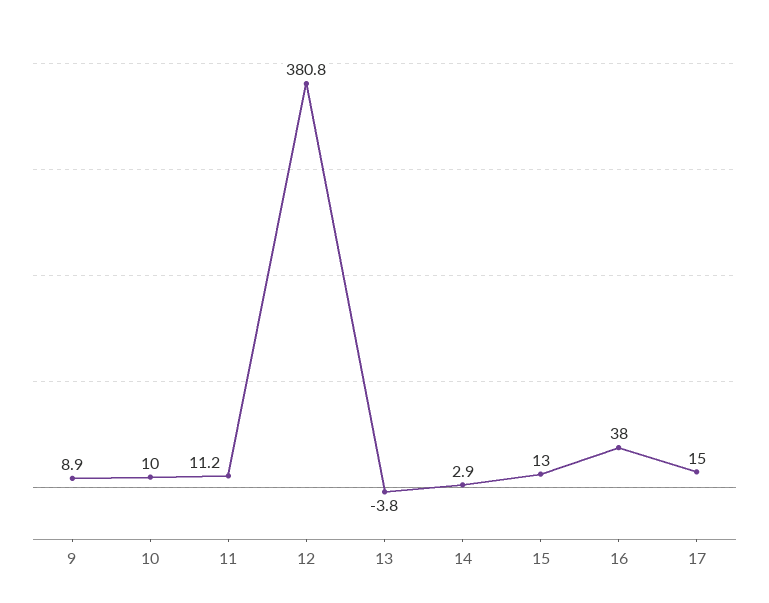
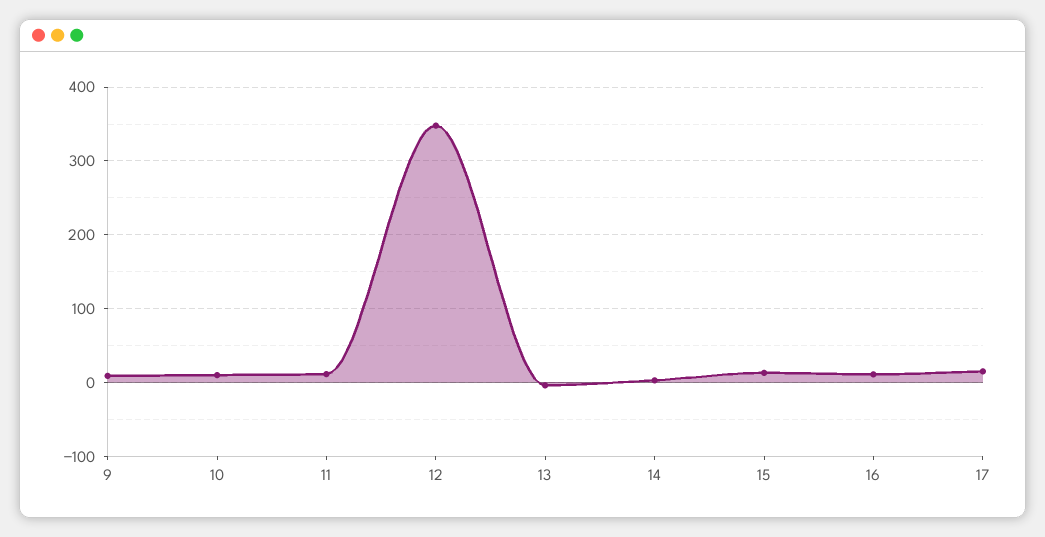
12: 380.8 -> 350
16: 38 -> 10

